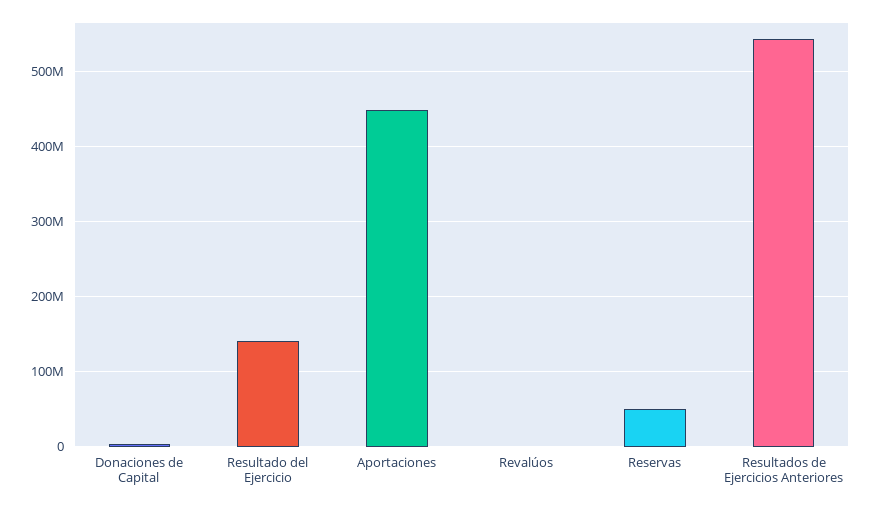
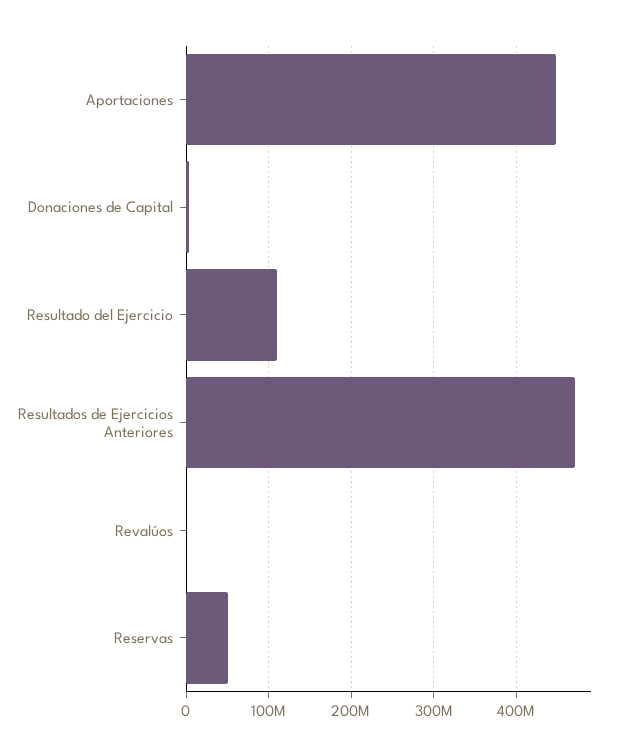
Resultado del Ejercicio: 140000000 -> 110000000
Resultados de Ejercicios Anteriores: 540000000 -> 470000000

